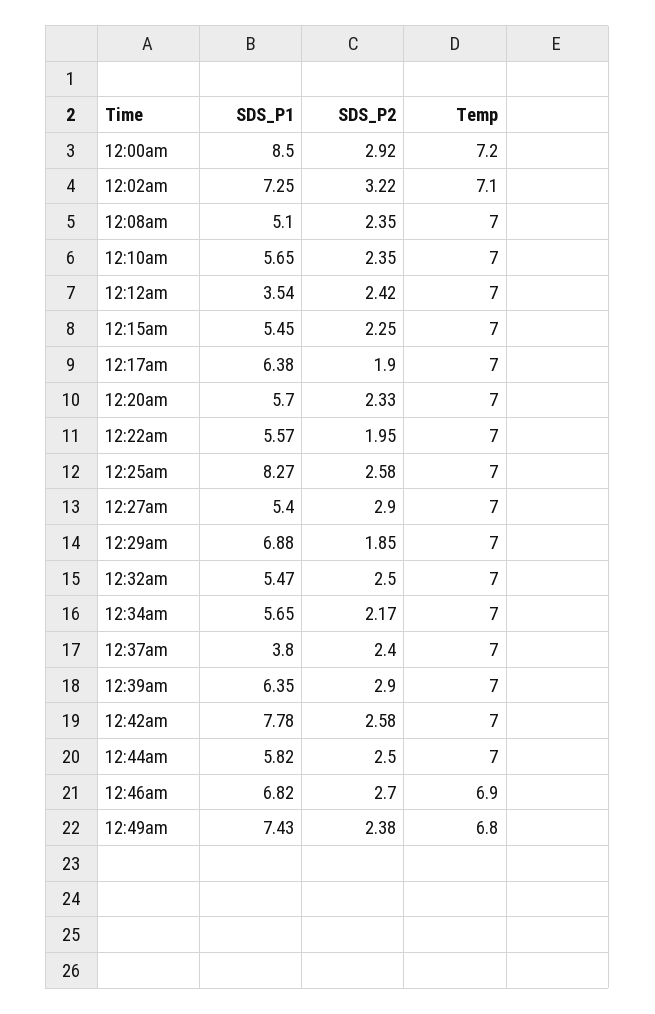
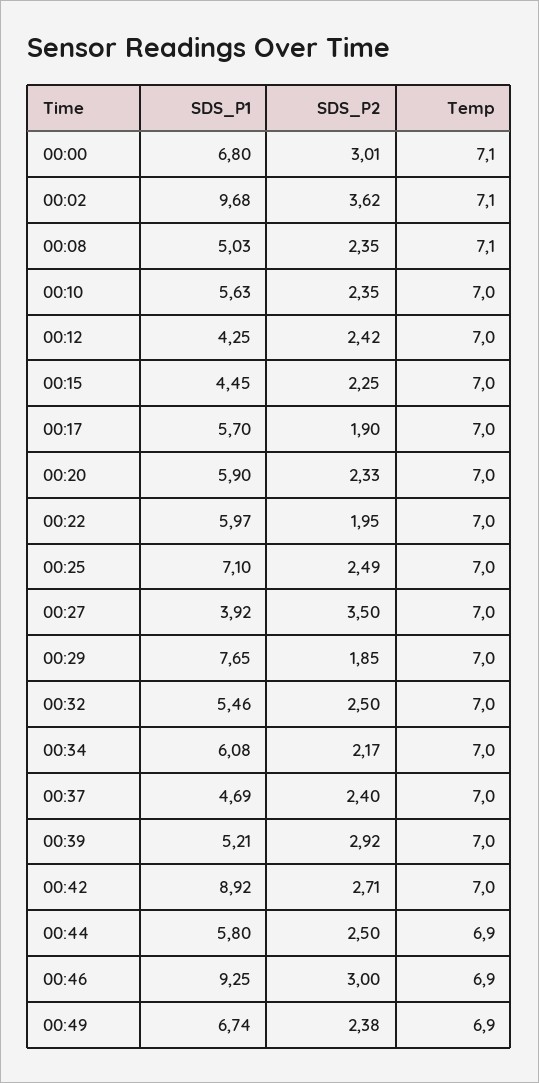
SDS_P1, 12:00am: 8.5 -> 6.8
SDS_P2, 12:00am: 2.92 -> 3.01
Temp, 12:00am: 7.2 -> 7.1
SDS_P1, 12:02am: 7.25 -> 9.68
SDS_P2, 12:02am: 3.22 -> 3.62
SDS_P1, 12:08am: 5.1 -> 5.03
Temp, 12:08am: 7 -> 7.1
SDS_P1, 12:10am: 5.65 -> 5.63
SDS_P1, 12:12am: 3.54 -> 4.25
SDS_P1, 12:15am: 5.45 -> 4.45
SDS_P1, 12:17am: 6.38 -> 5.7
SDS_P1, 12:20am: 5.7 -> 5.9
SDS_P1, 12:22am: 5.57 -> 5.97
SDS_P1, 12:25am: 8.27 -> 7.1
SDS_P2, 12:25am: 2.58 -> 2.49
SDS_P1, 12:27am: 5.4 -> 3.92
SDS_P2, 12:27am: 2.9 -> 3.5
SDS_P1, 12:29am: 6.88 -> 7.65
SDS_P1, 12:32am: 5.47 -> 5.46
SDS_P1, 12:34am: 5.65 -> 6.08
SDS_P1, 12:37am: 3.8 -> 4.69
SDS_P1, 12:39am: 6.35 -> 5.21
SDS_P2, 12:39am: 2.9 -> 2.92
SDS_P1, 12:42am: 7.78 -> 8.92
SDS_P2, 12:42am: 2.58 -> 2.71
SDS_P1, 12:44am: 5.82 -> 5.8
Temp, 12:44am: 7 -> 6.9
SDS_P1, 12:46am: 6.82 -> 9.25
SDS_P2, 12:46am: 2.7 -> 3
SDS_P1, 12:49am: 7.43 -> 6.74
Temp, 12:49am: 6.8 -> 6.9

